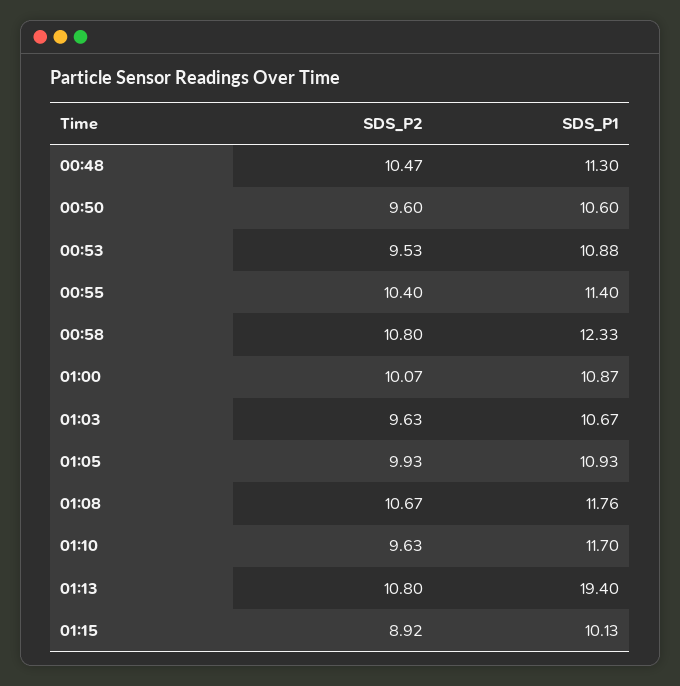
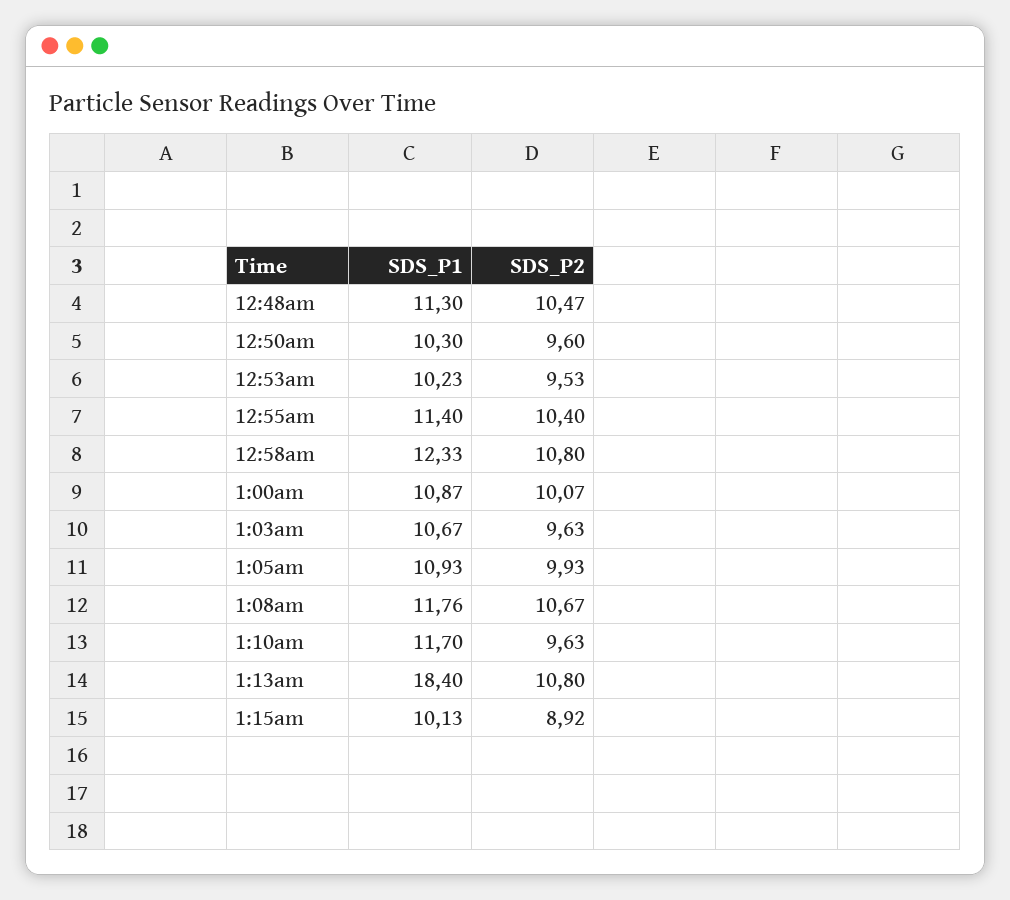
SDS_P1, 00:50: 10.6 -> 10.3
SDS_P1, 00:53: 10.88 -> 10.23
SDS_P1, 01:13: 19.4 -> 18.4

